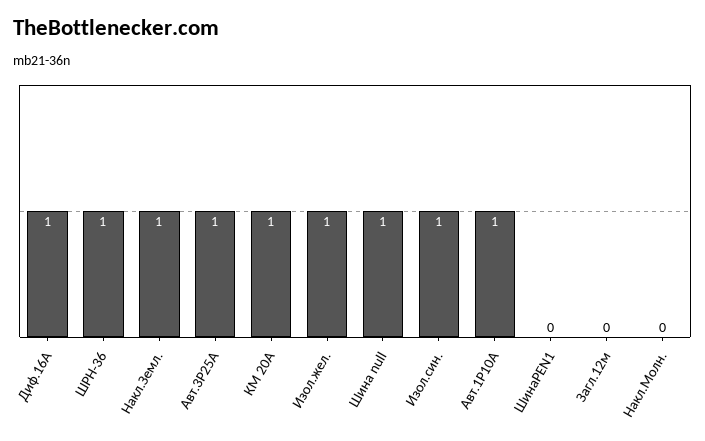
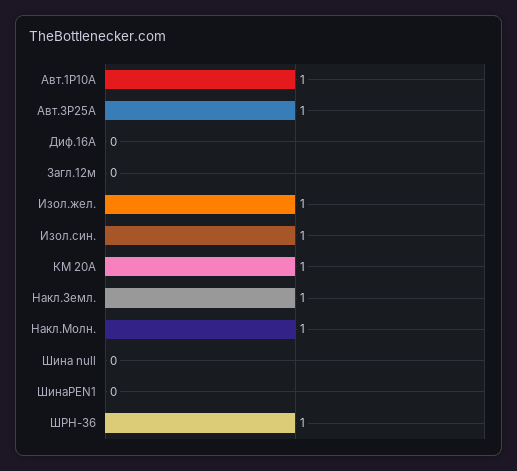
Диф.16А: 1 -> 0
Шина null: 1 -> 0
Накл.Молн.: 0 -> 1

